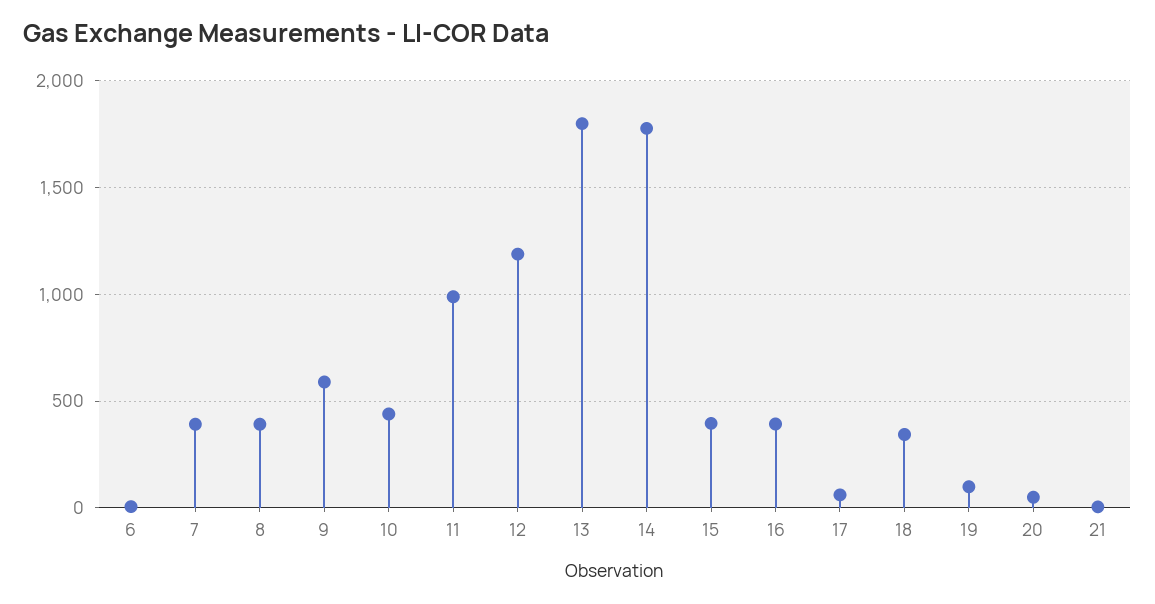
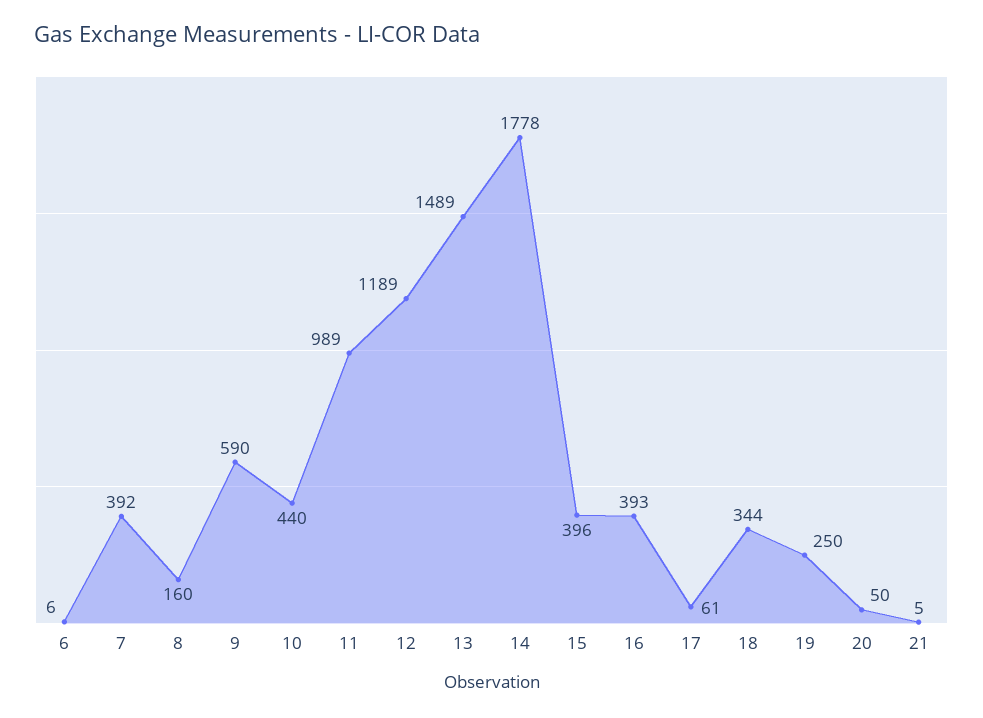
8: 400 -> 160
13: 1800 -> 1489
19: 100 -> 250

